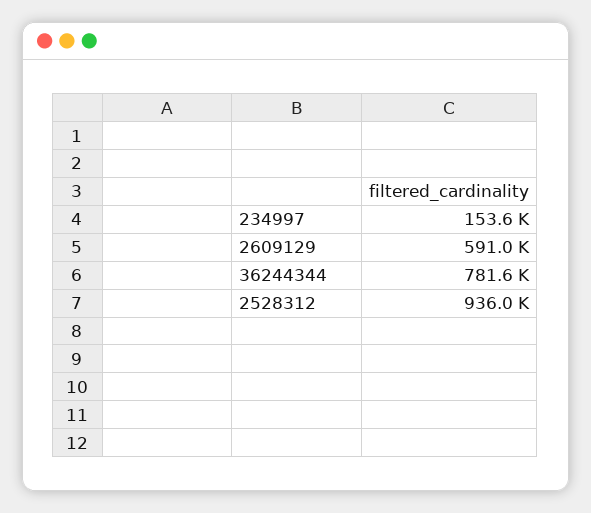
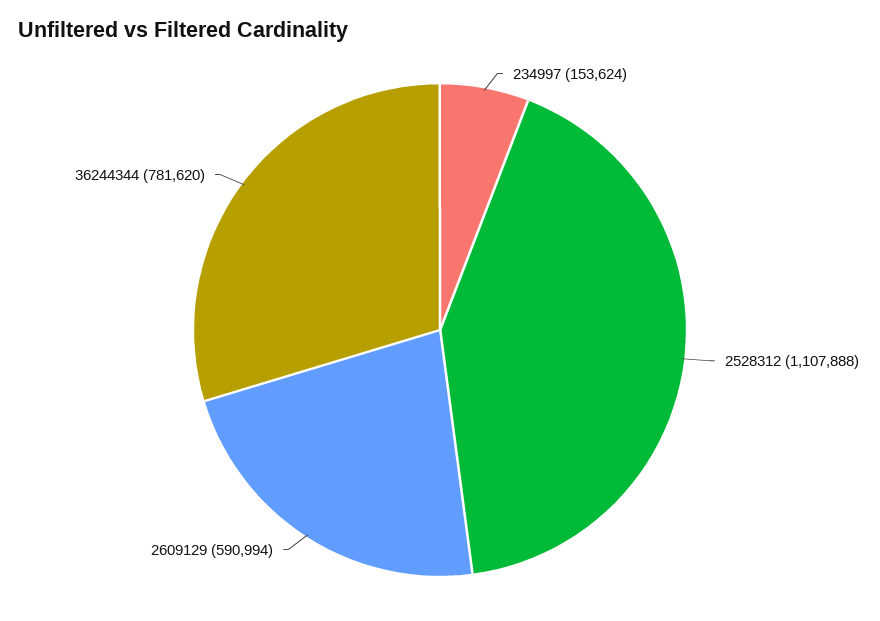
2528312: 936000 -> 1107888

